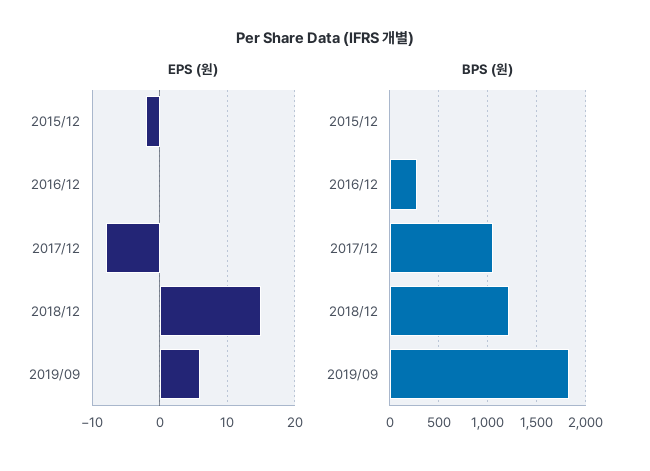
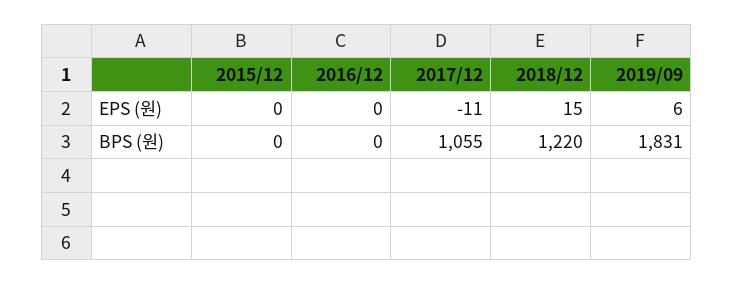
EPS (원), 2015/12: -2 -> 0
EPS (원), 2017/12: -8 -> -11
BPS (원), 2016/12: 300 -> 0

